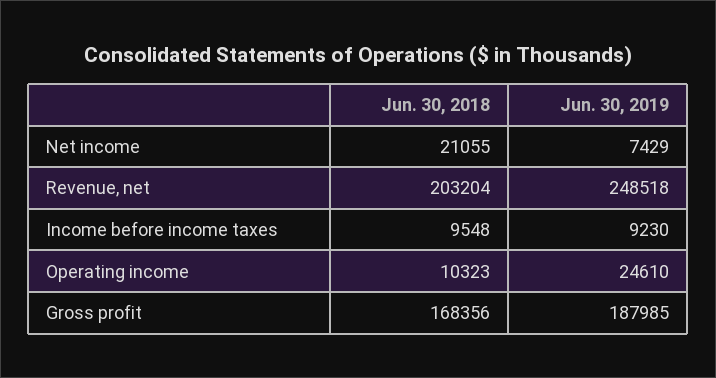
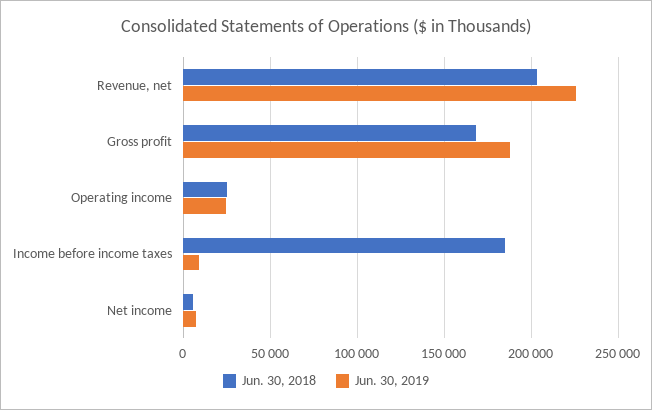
Jun. 30, 2018, Net income: 21055 -> 5000
Jun. 30, 2019, Revenue, net: 248518 -> 225000
Jun. 30, 2018, Income before income taxes: 9548 -> 185000
Jun. 30, 2018, Operating income: 10323 -> 25000

